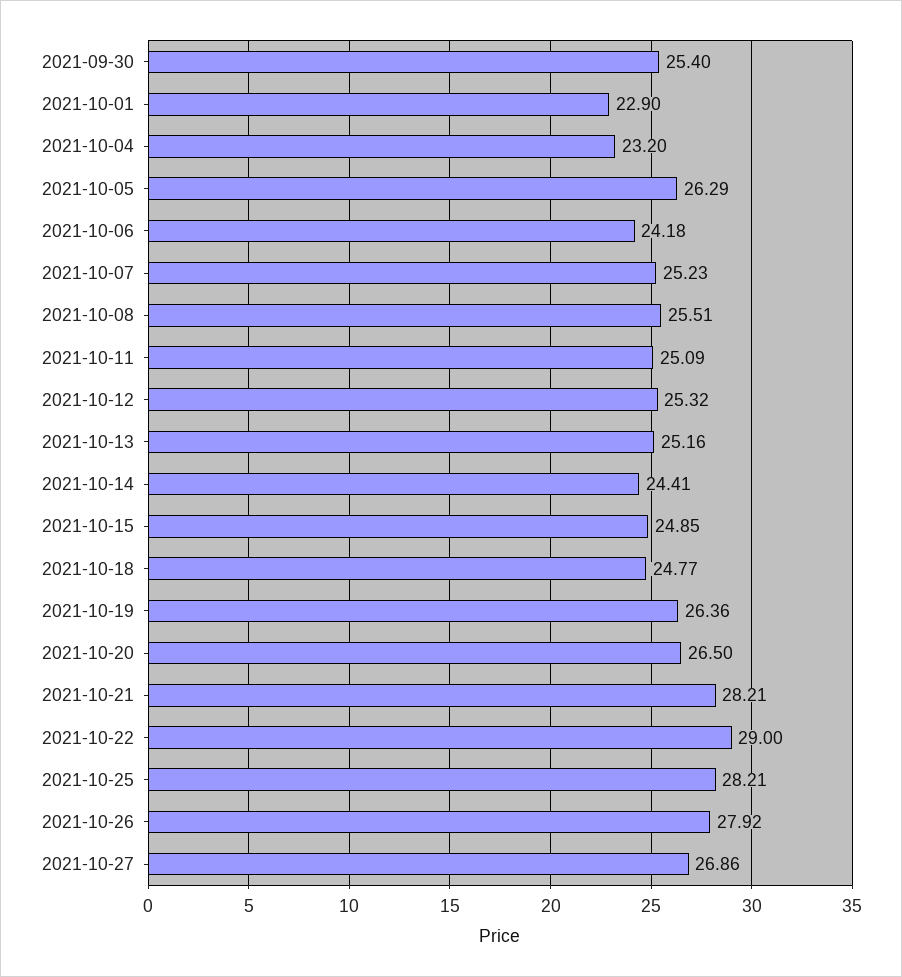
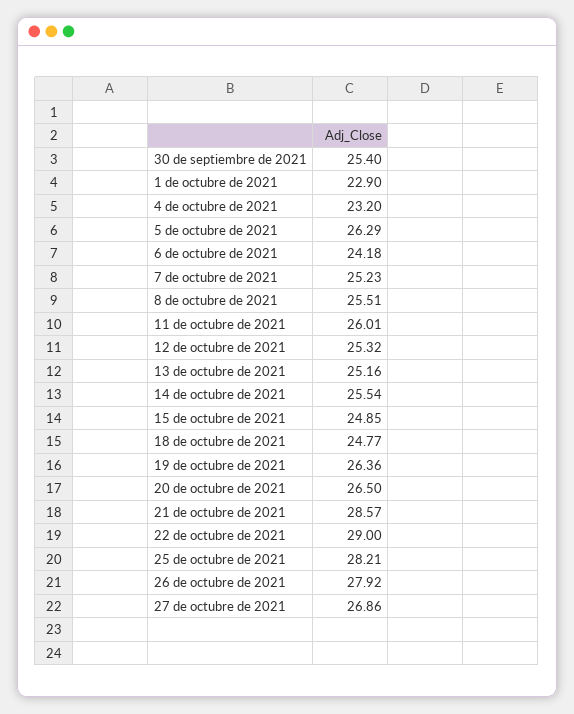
2021-10-11: 25.09 -> 26.01
2021-10-14: 24.41 -> 25.54
2021-10-21: 28.21 -> 28.57

